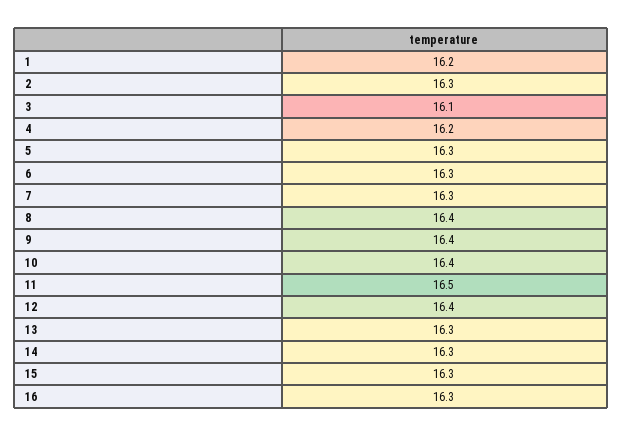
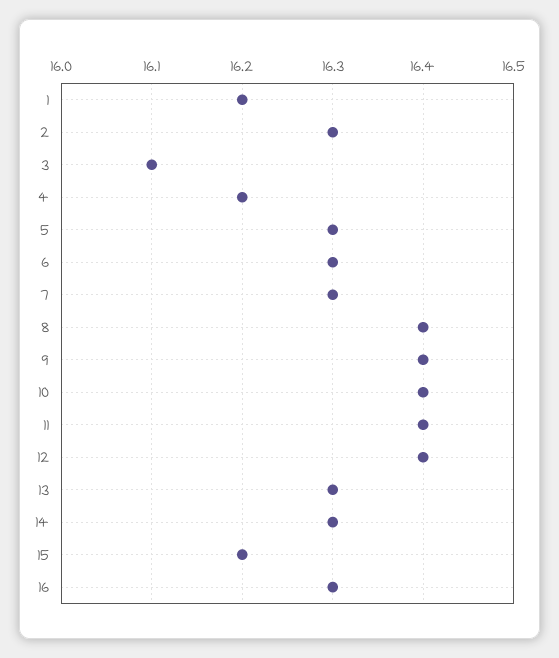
11: 16.5 -> 16.4
15: 16.3 -> 16.2

